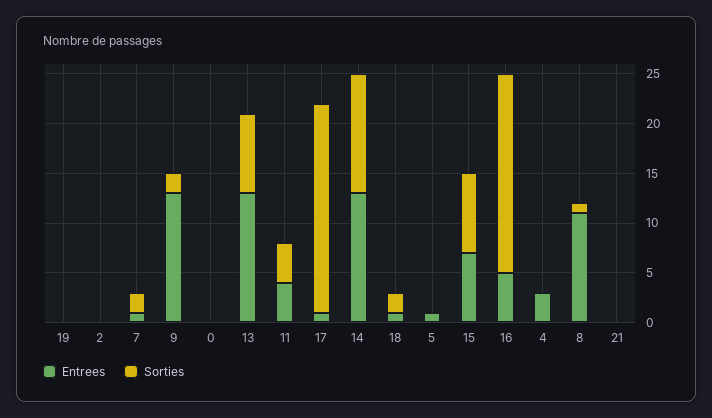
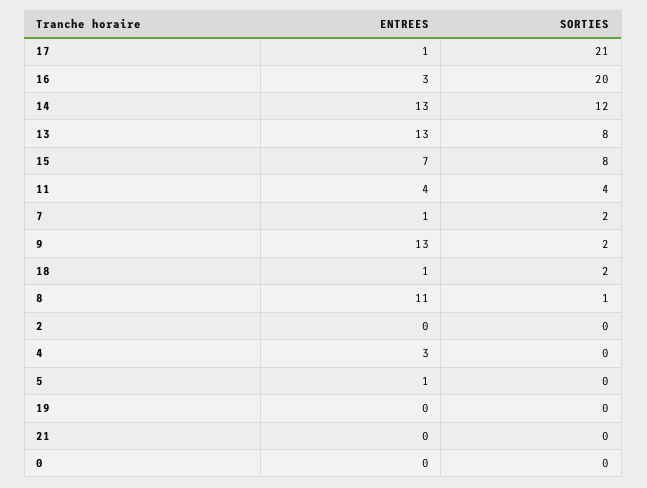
Entrees, 16: 5 -> 3

